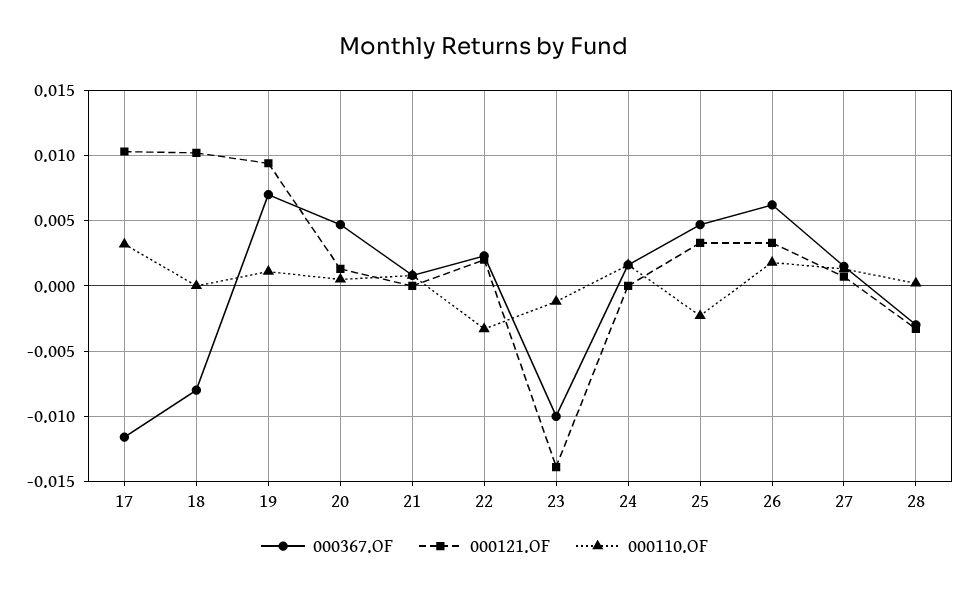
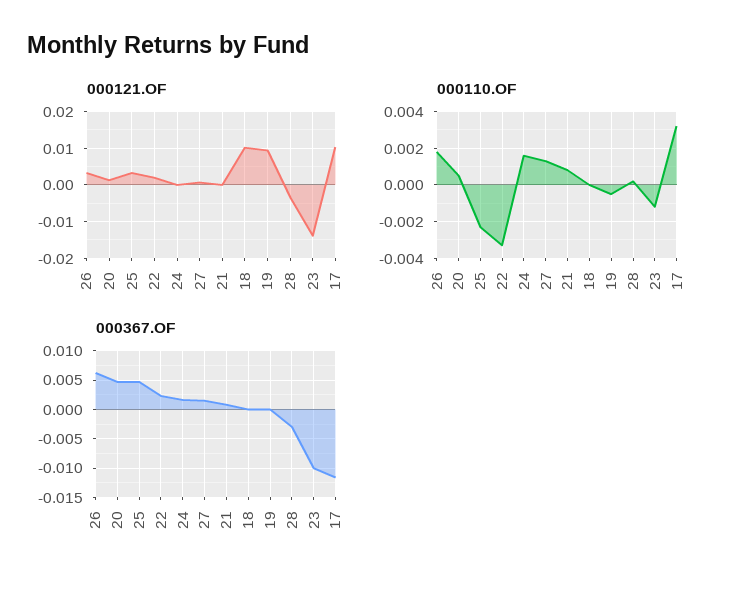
000367.OF, 18: -0.008 -> 0
000367.OF, 19: 0.007 -> 0
000110.OF, 19: 0.001 -> -0.0005

